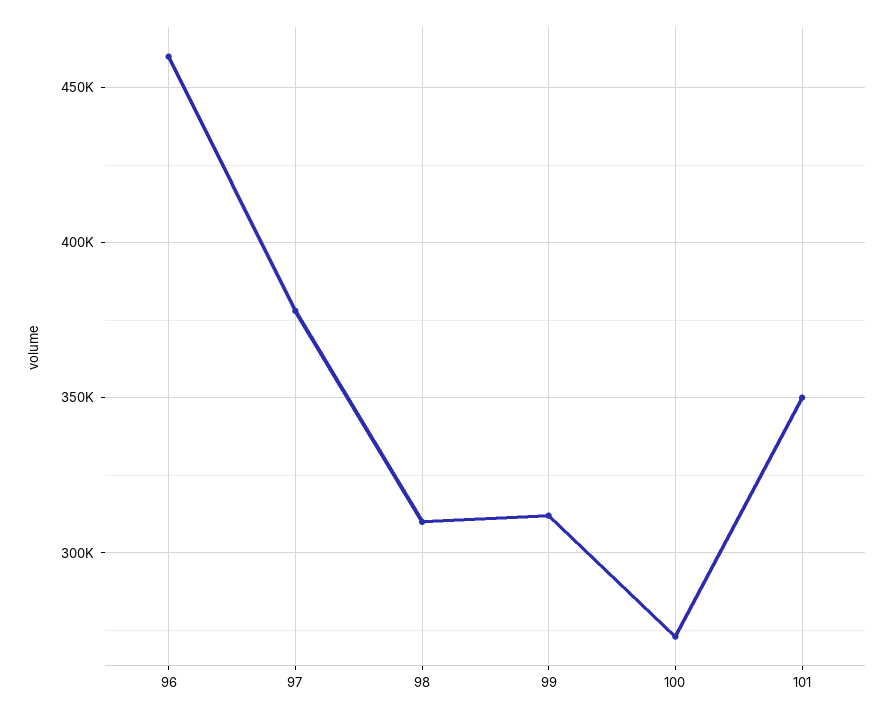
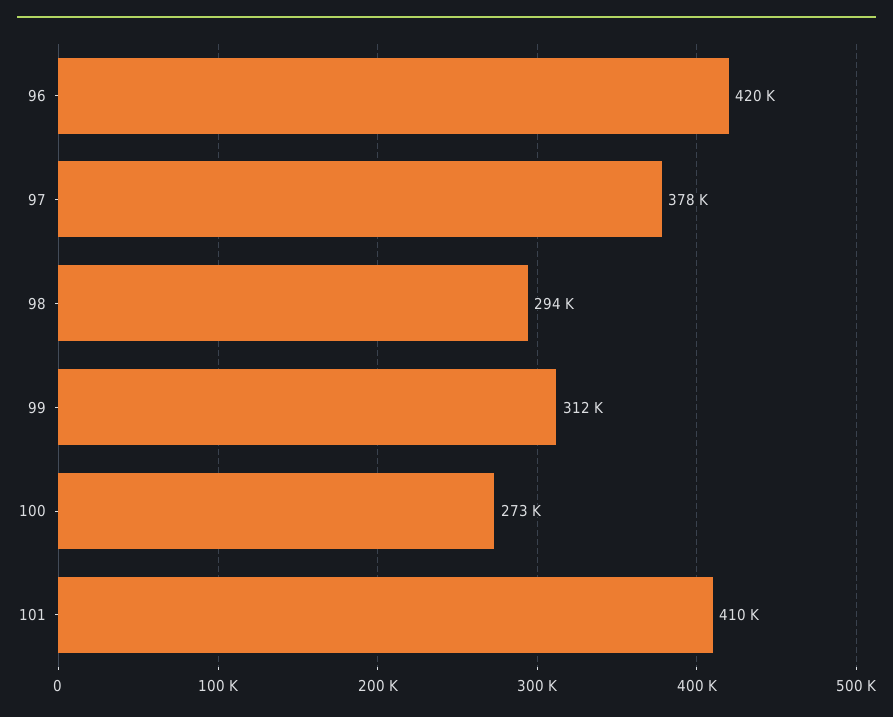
96: 460000 -> 420000
98: 310000 -> 294000
101: 350000 -> 410000

